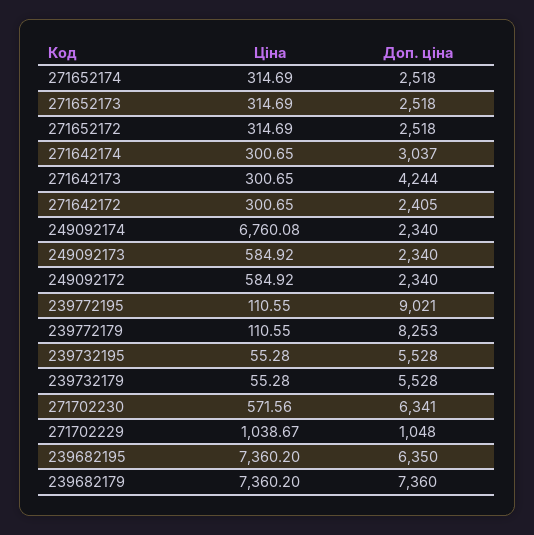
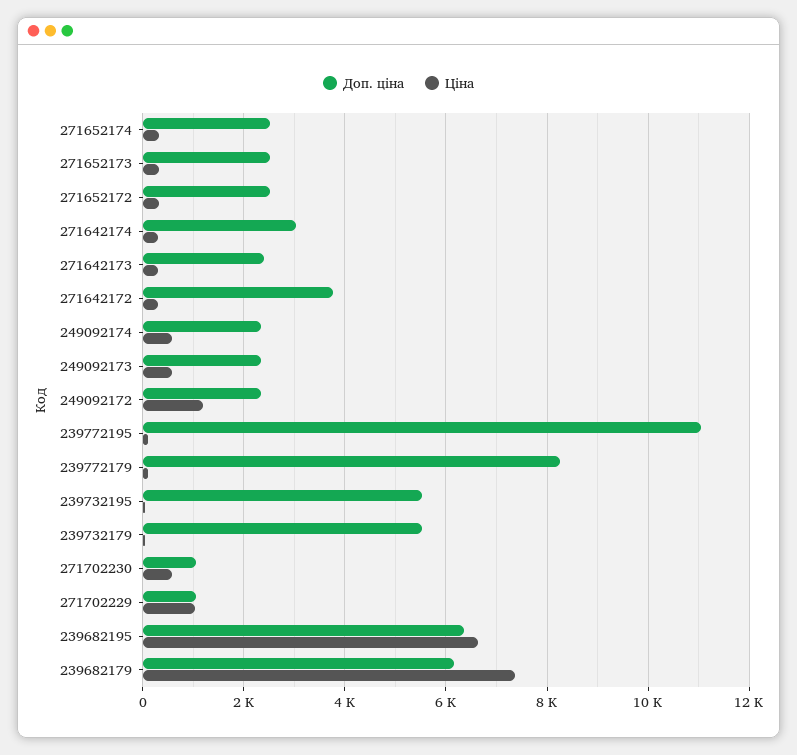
Доп. ціна, 271642173: 4244 -> 2400
Доп. ціна, 271642172: 2405 -> 3800
Ціна, 249092174: 6760.08 -> 600
Ціна, 249092172: 584.92 -> 1200
Доп. ціна, 239772195: 9021 -> 11000
Доп. ціна, 271702230: 6341 -> 1000
Ціна, 239682195: 7360.2 -> 6600
Доп. ціна, 239682179: 7360 -> 6200

